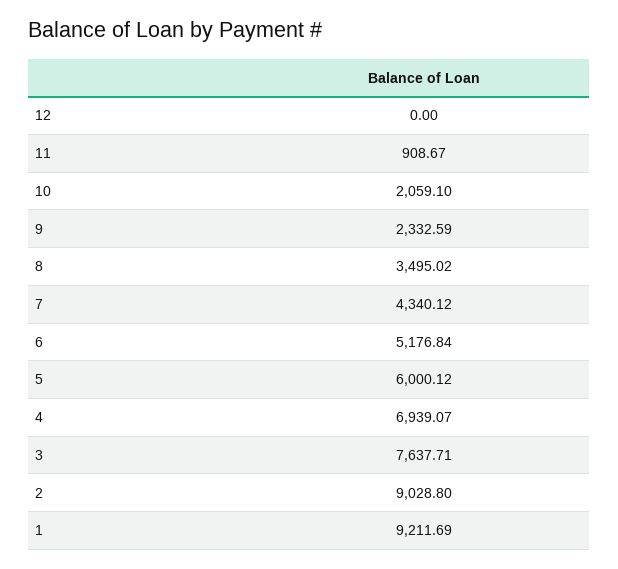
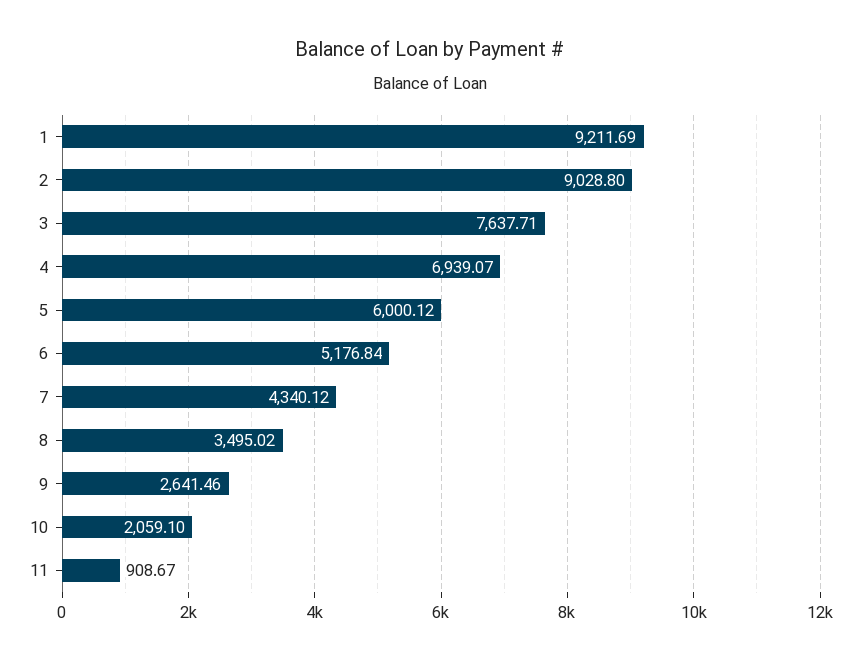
12: 0 -> none
9: 2332.59 -> 2641.46

